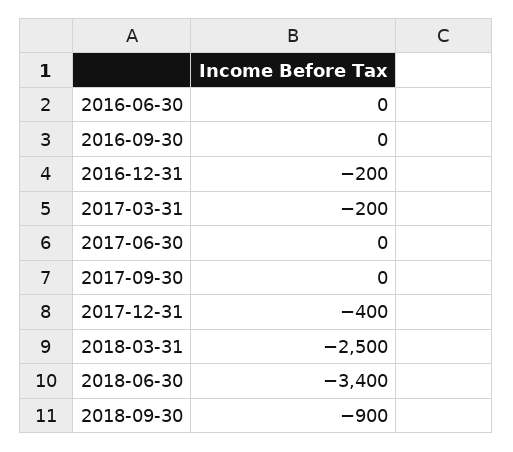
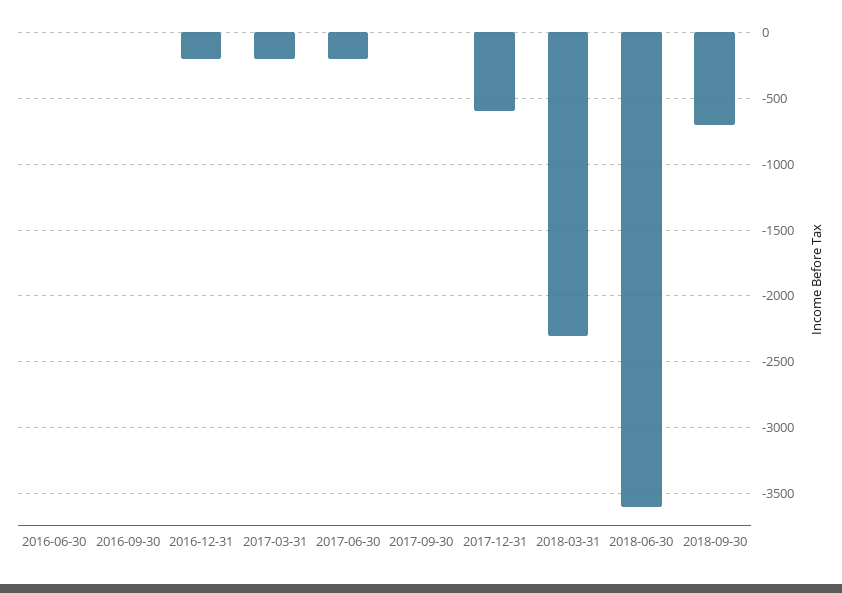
2017-06-30: 0 -> -200
2017-12-31: -400 -> -600
2018-03-31: -2500 -> -2300
2018-06-30: -3400 -> -3600
2018-09-30: -900 -> -700

